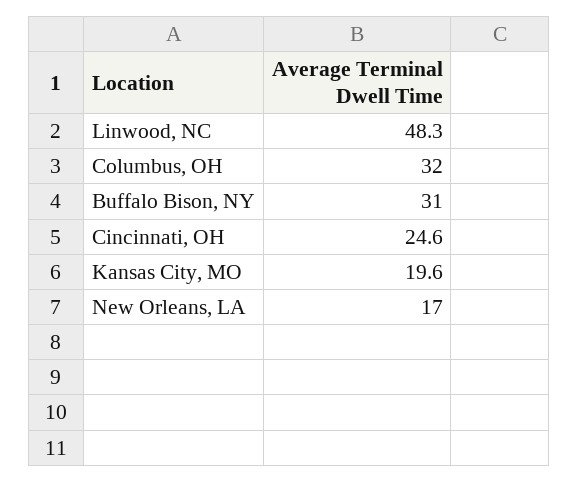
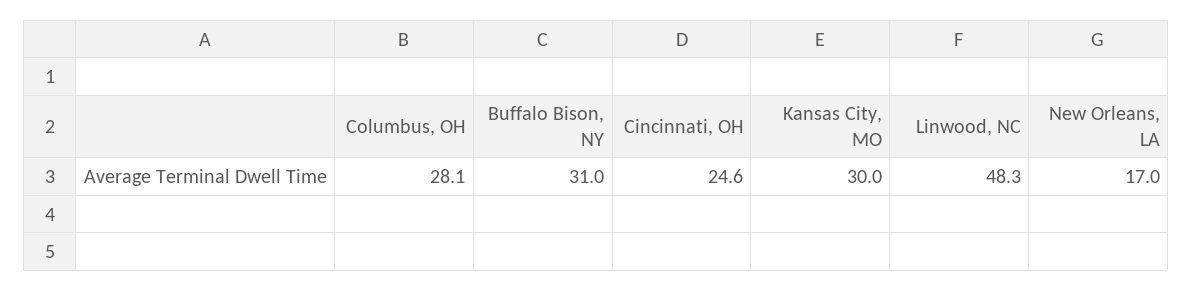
Columbus, OH: 32 -> 28.1
Kansas City, MO: 19.6 -> 30

